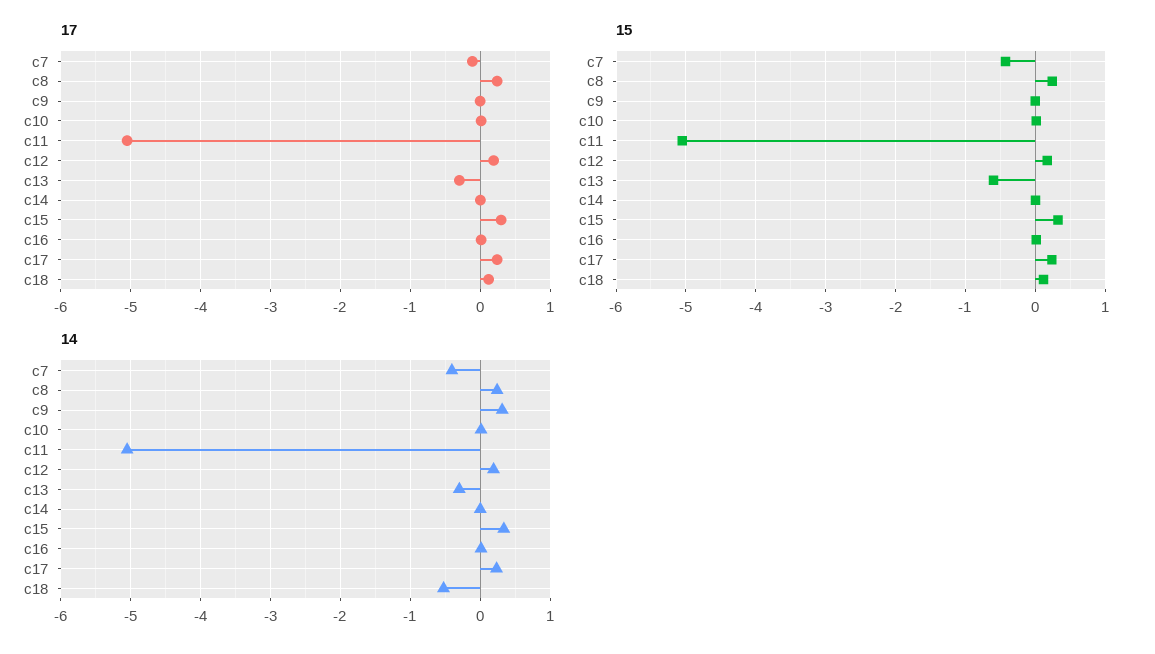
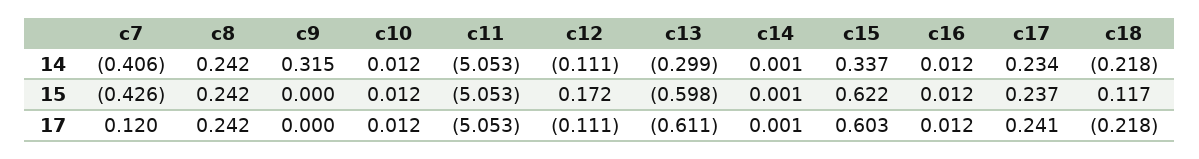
17, c7: -0.1 -> 0.12
17, c12: 0.2 -> -0.111
17, c13: -0.3 -> -0.611
17, c15: 0.3 -> 0.603
17, c18: 0.1 -> -0.218
15, c15: 0.3 -> 0.622
14, c12: 0.2 -> -0.111
14, c18: -0.5 -> -0.218

